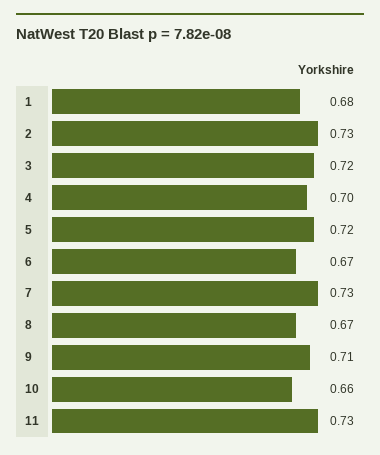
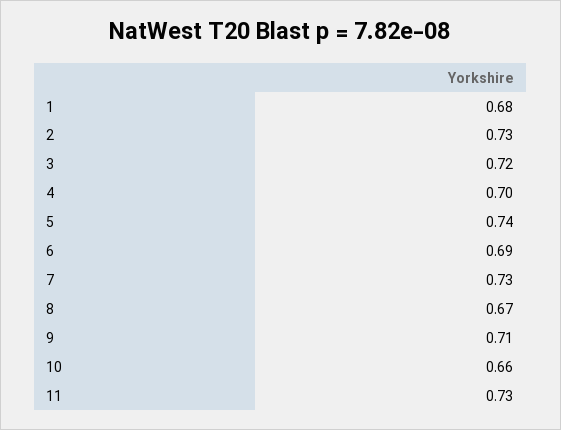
5: 0.72 -> 0.74
6: 0.67 -> 0.69

